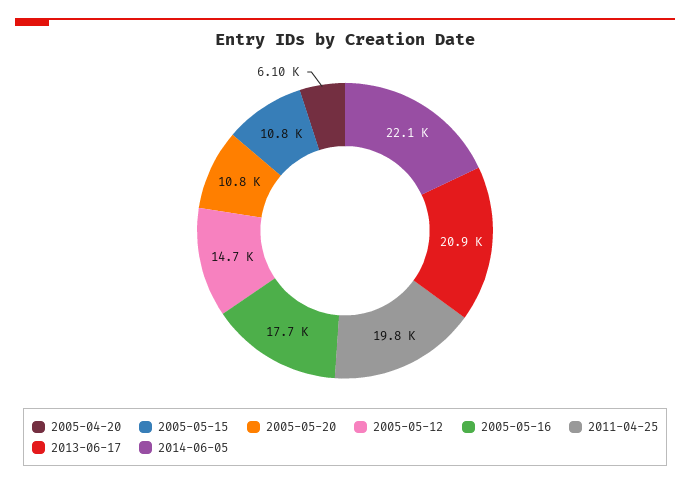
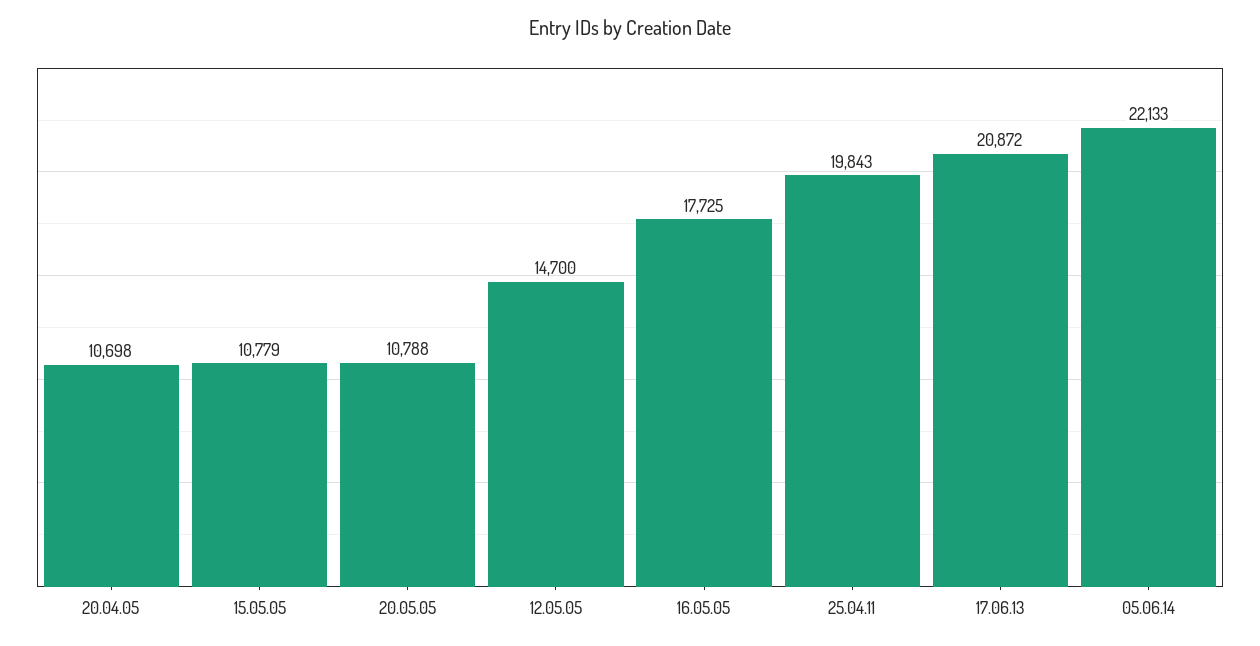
2005-04-20: 6100 -> 10698

